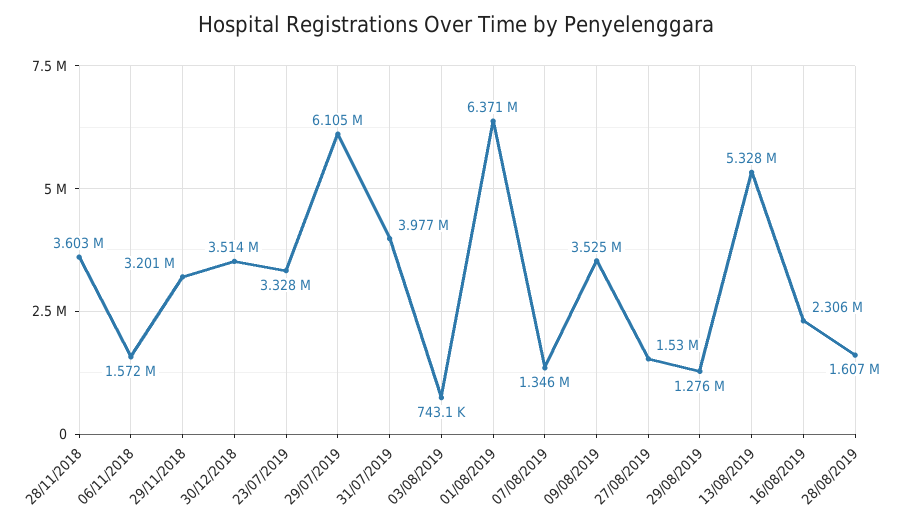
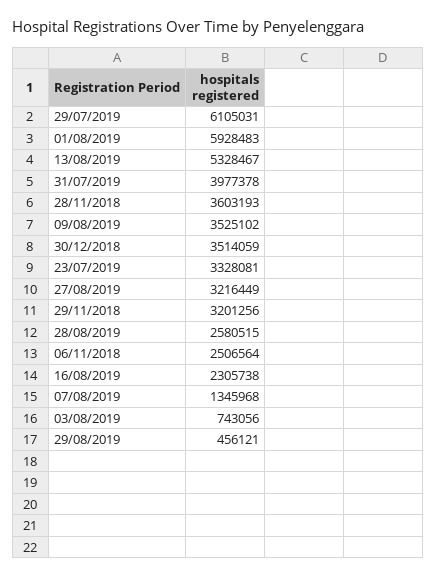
06/11/2018: 1572000 -> 2506564
01/08/2019: 6371000 -> 5928483
27/08/2019: 1530000 -> 3216449
29/08/2019: 1276000 -> 456121
28/08/2019: 1607000 -> 2580515

